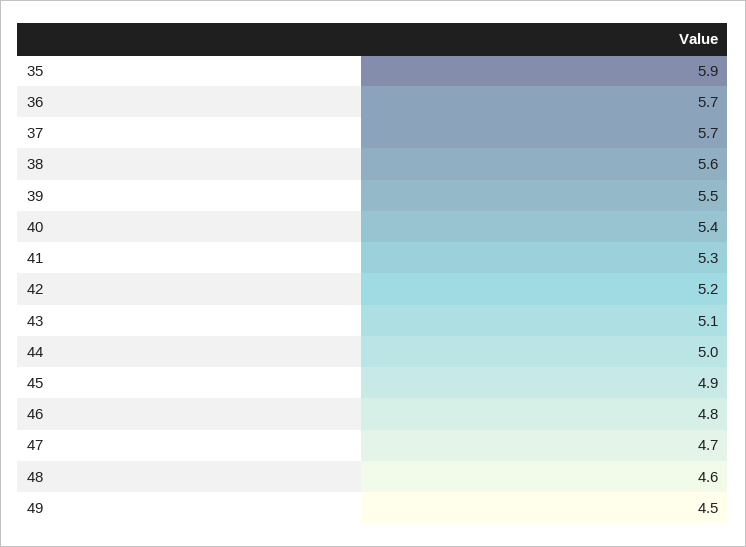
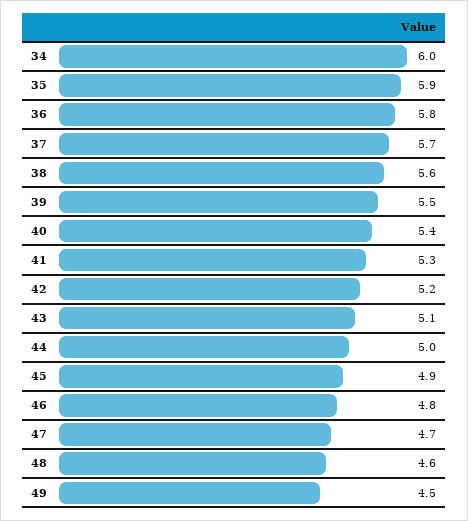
36: 5.7 -> 5.8
34: none -> 6

